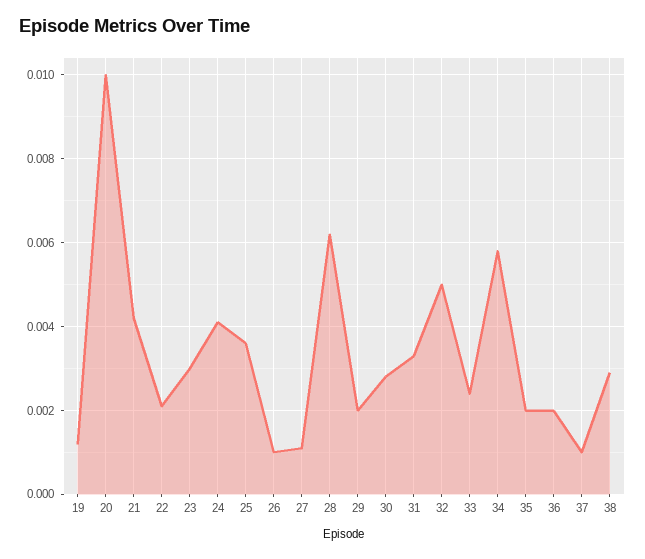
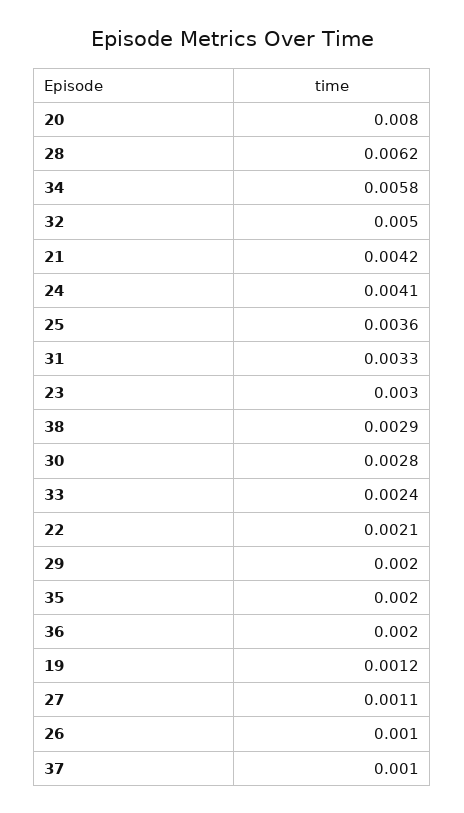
20: 0.01 -> 0.008

